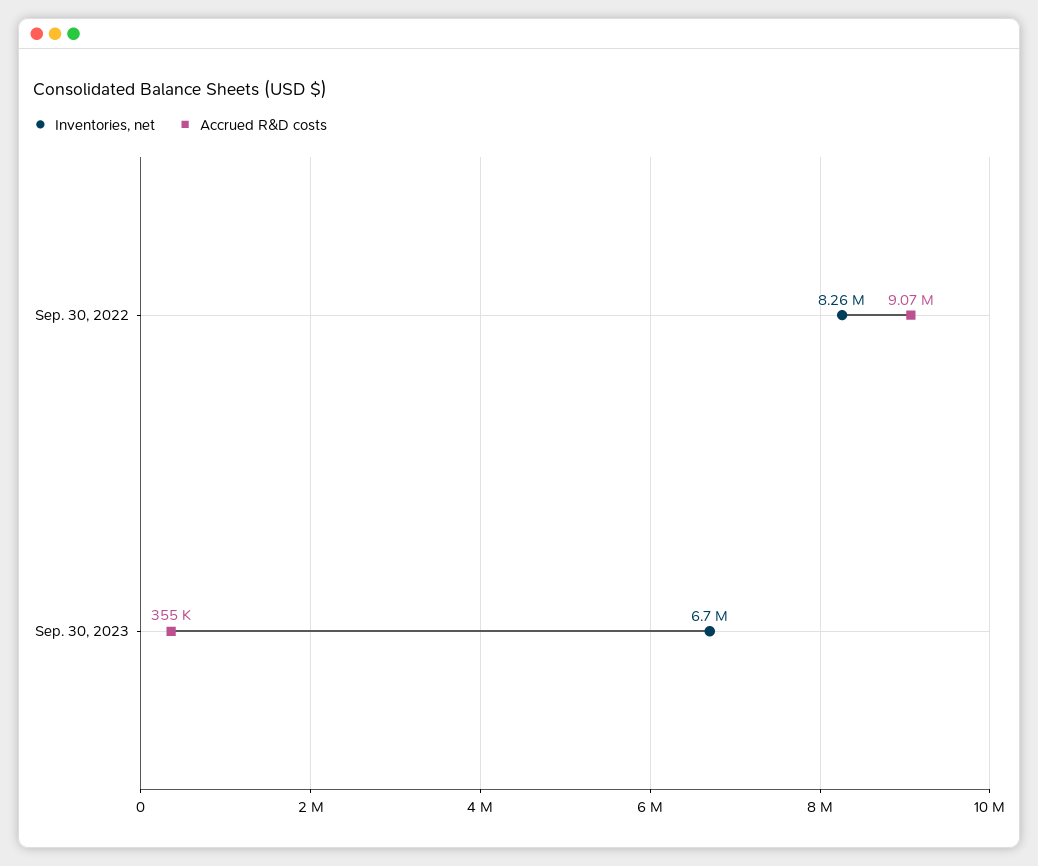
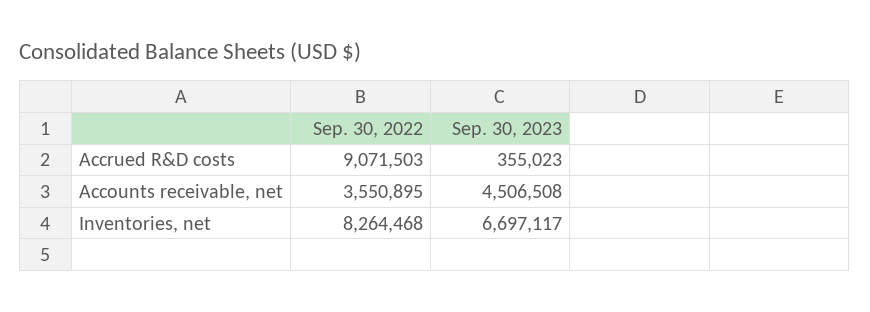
Accounts receivable, net, Sep. 30, 2022: none -> 3550895
Accounts receivable, net, Sep. 30, 2023: none -> 4506508

